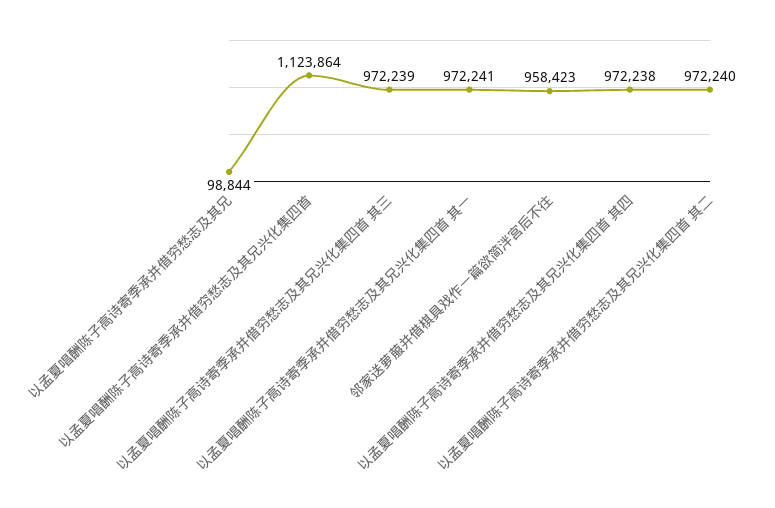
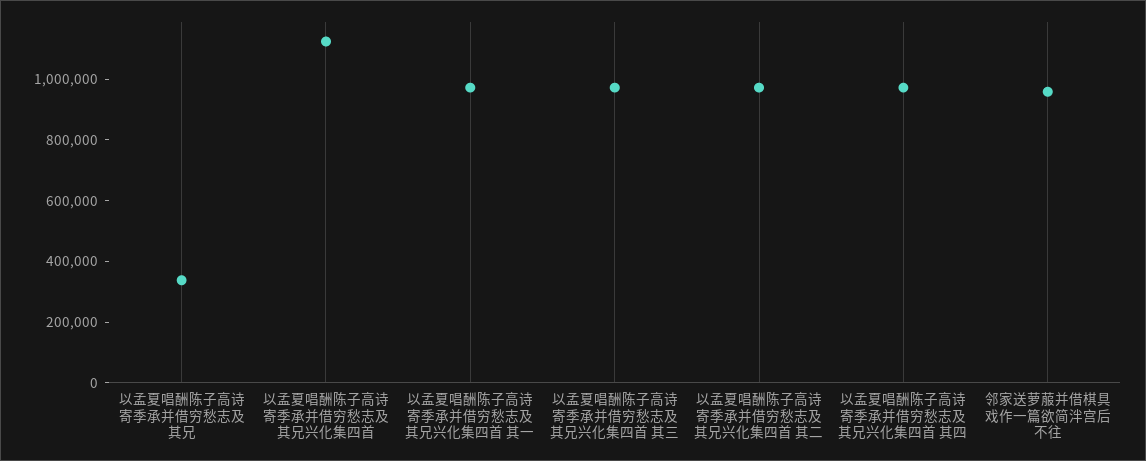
以孟夏唱酬陈子高诗寄季承并借穷愁志及其兄: 98844 -> 350000

